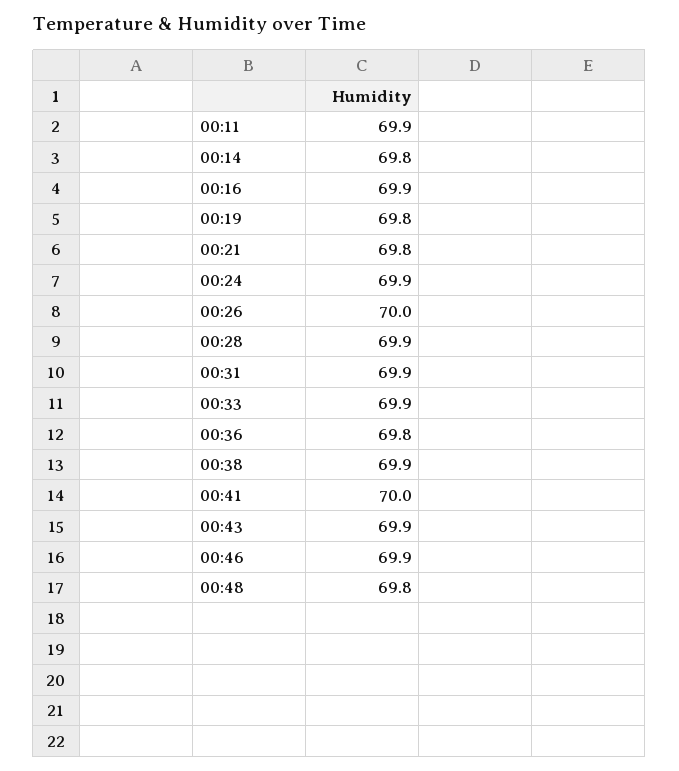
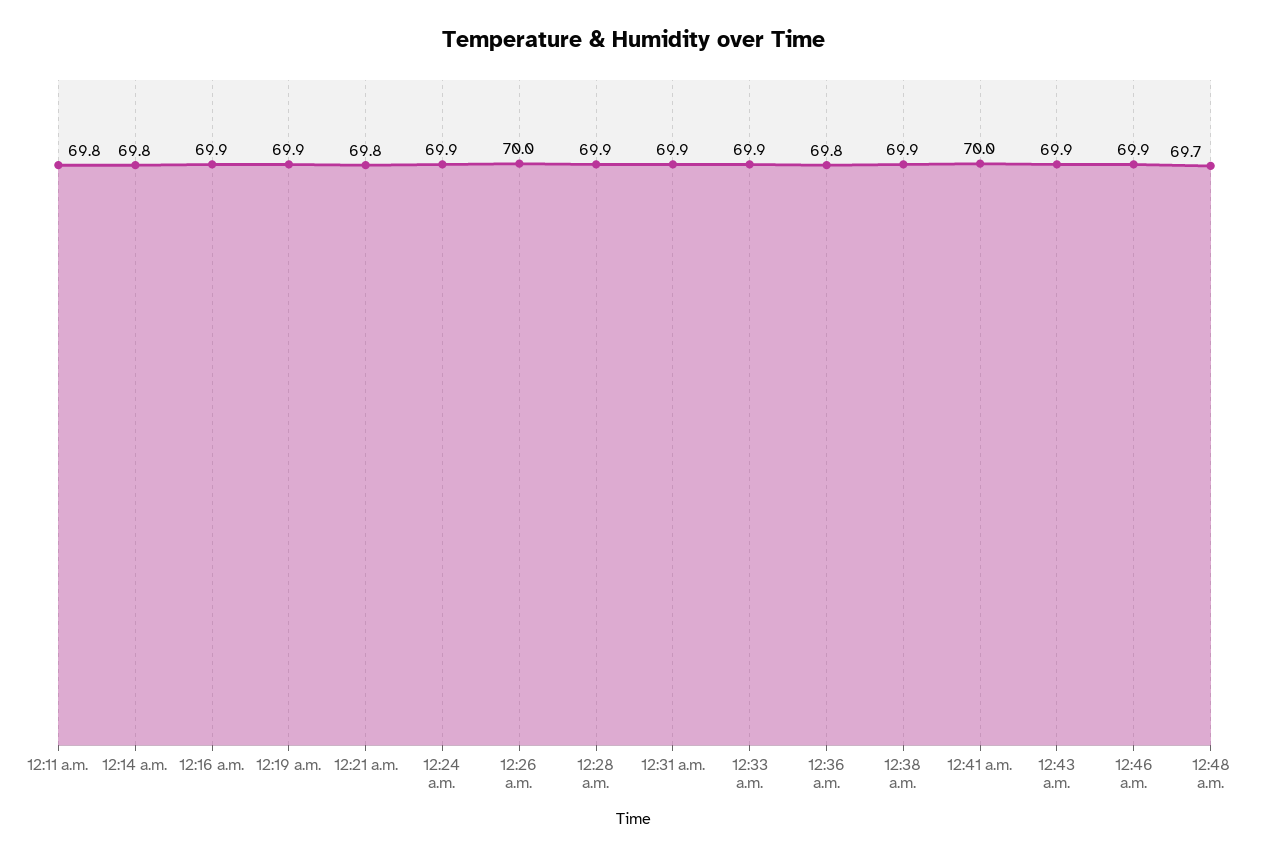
00:11: 69.9 -> 69.8
00:19: 69.8 -> 69.9
00:48: 69.8 -> 69.7

